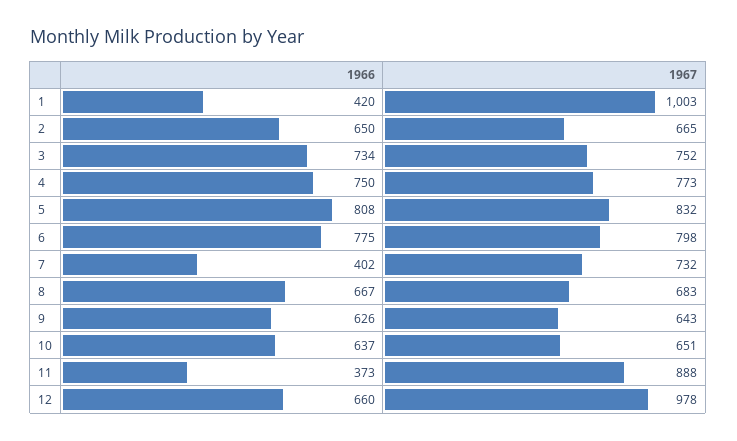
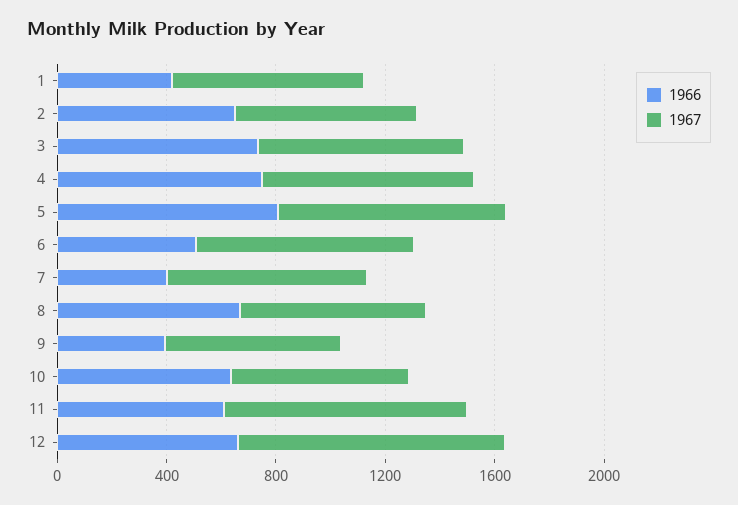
1967, 1: 1003 -> 700
1966, 6: 775 -> 500
1966, 9: 626 -> 400
1966, 11: 373 -> 600

